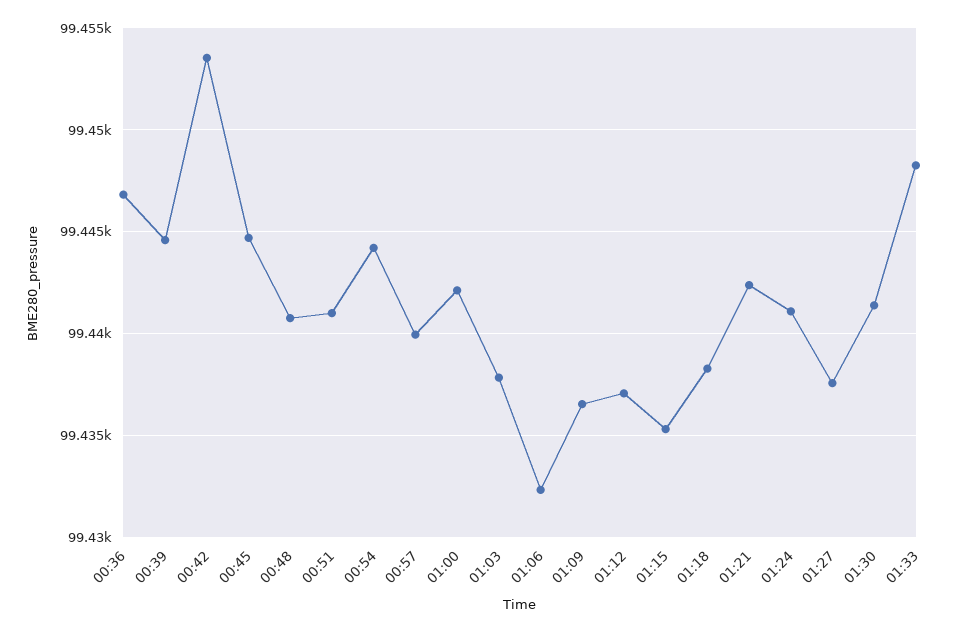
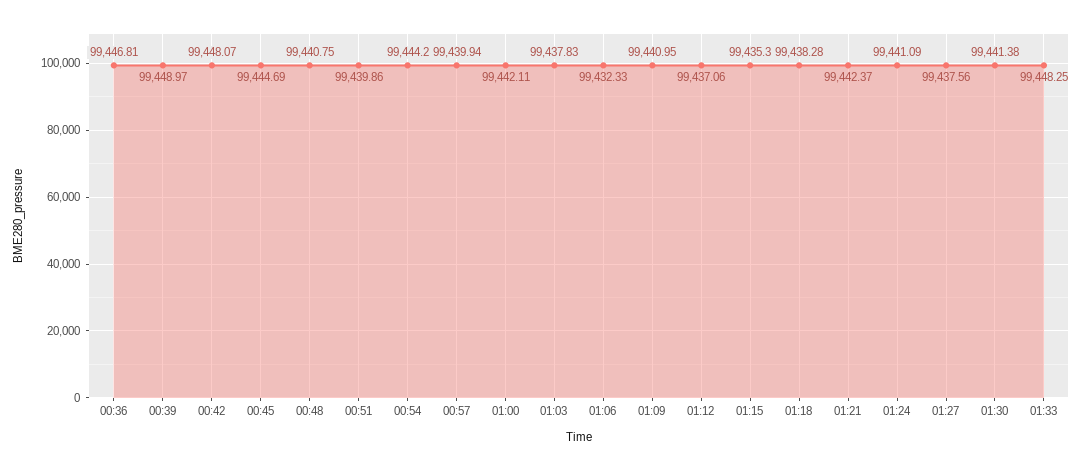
00:39: 99444.5 -> 99448.97
00:42: 99453.5 -> 99448.07
00:51: 99441 -> 99439.86
01:09: 99436.5 -> 99440.95

